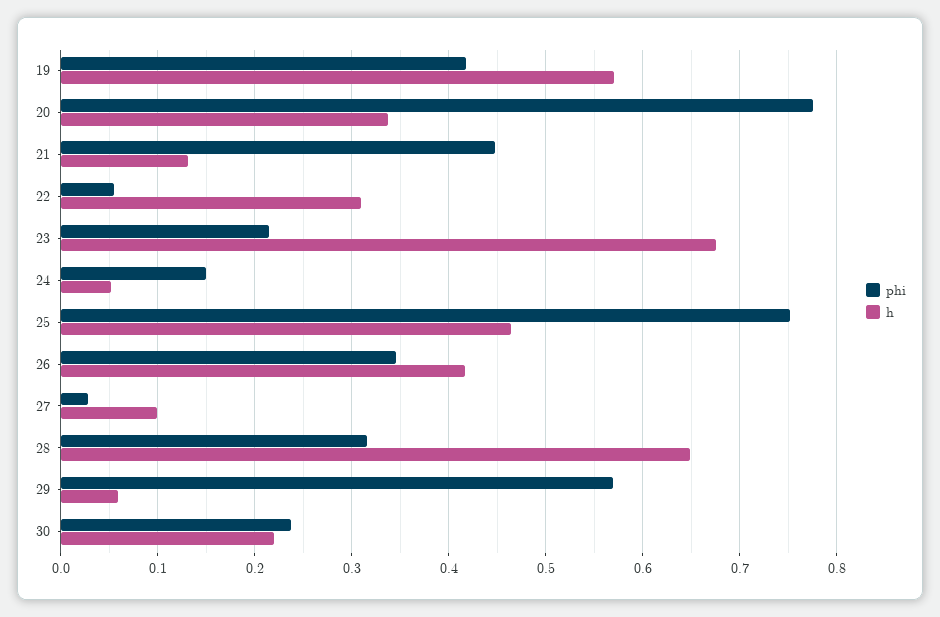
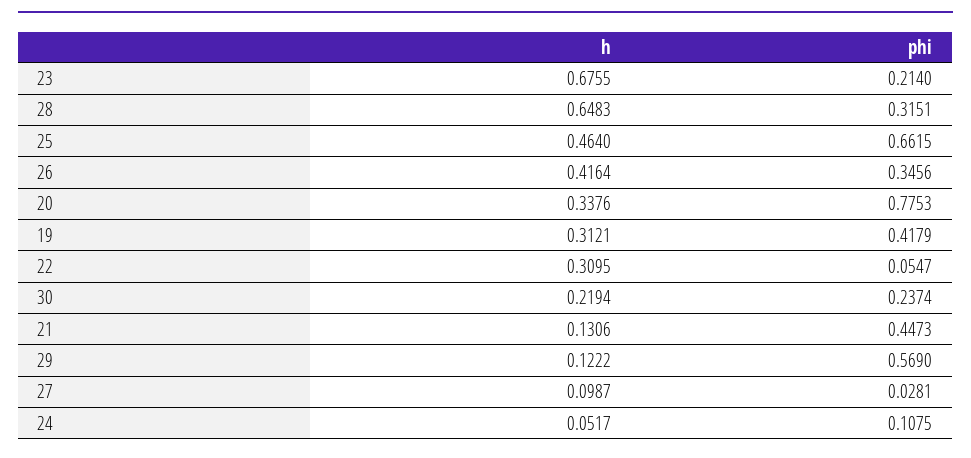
h, 19: 0.57 -> 0.3121
phi, 24: 0.15 -> 0.1075
phi, 25: 0.75 -> 0.6615
h, 29: 0.06 -> 0.1222

